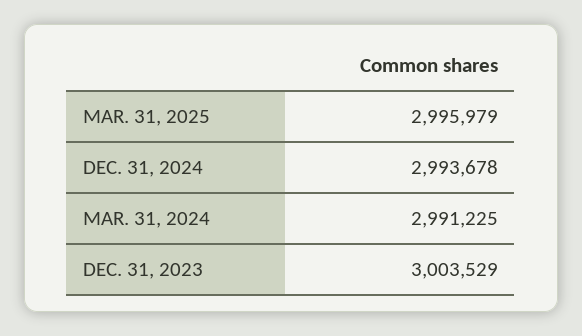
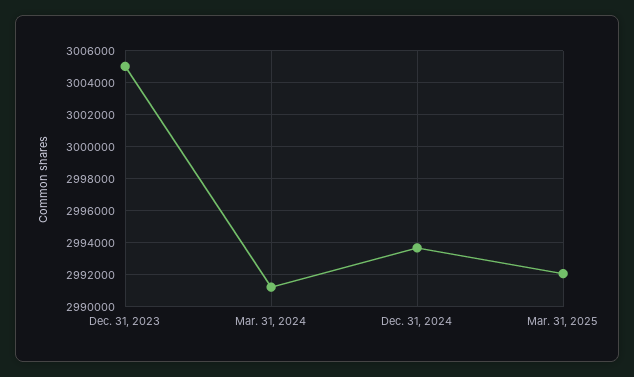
MAR. 31, 2025: 2995979 -> 2992000
DEC. 31, 2023: 3003529 -> 3005000

